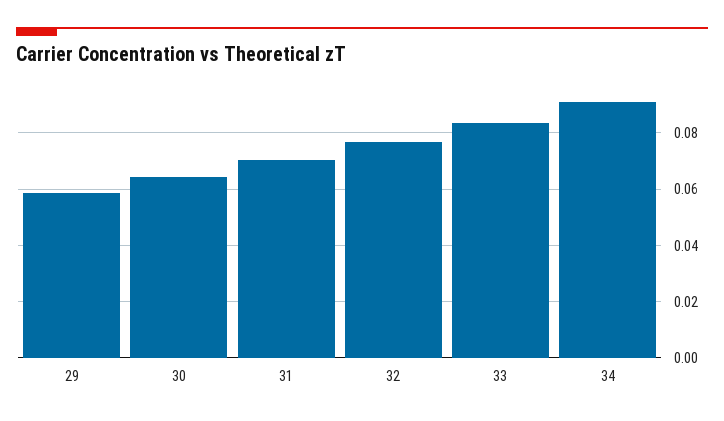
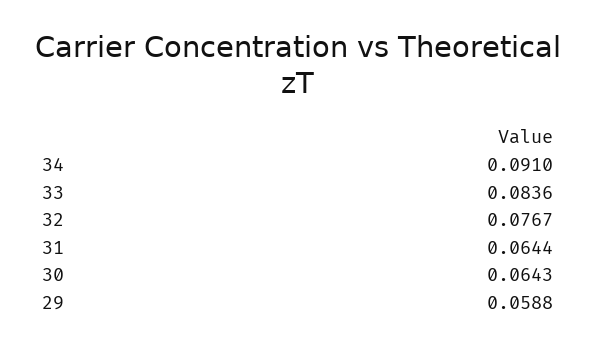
31: 0.07 -> 0.0644

